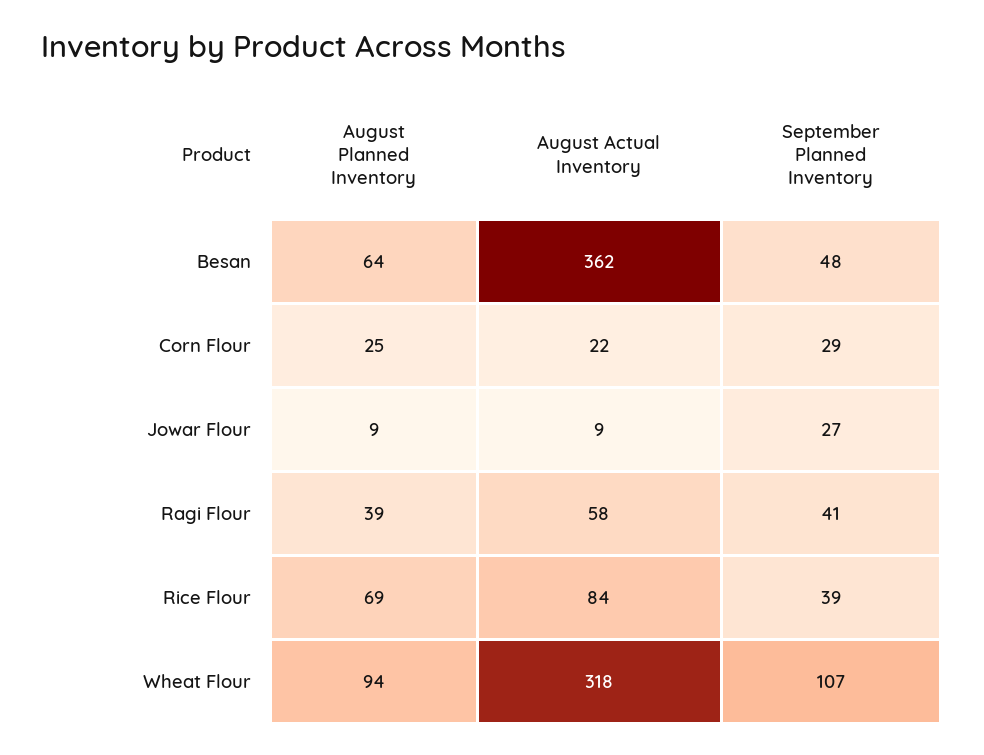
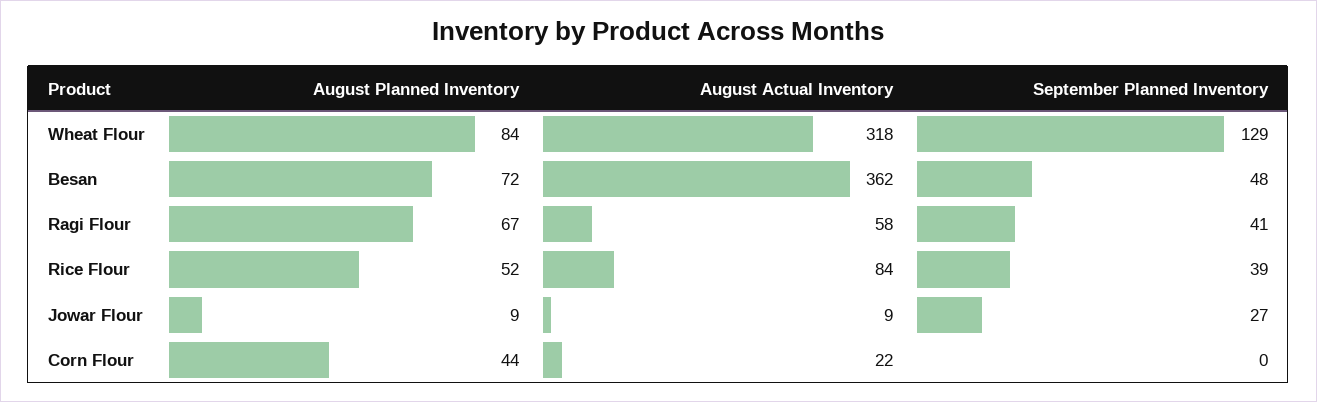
August Planned Inventory, Besan: 64 -> 72
August Planned Inventory, Corn Flour: 25 -> 44
September Planned Inventory, Corn Flour: 29 -> 0
August Planned Inventory, Ragi Flour: 39 -> 67
August Planned Inventory, Rice Flour: 69 -> 52
August Planned Inventory, Wheat Flour: 94 -> 84
September Planned Inventory, Wheat Flour: 107 -> 129

